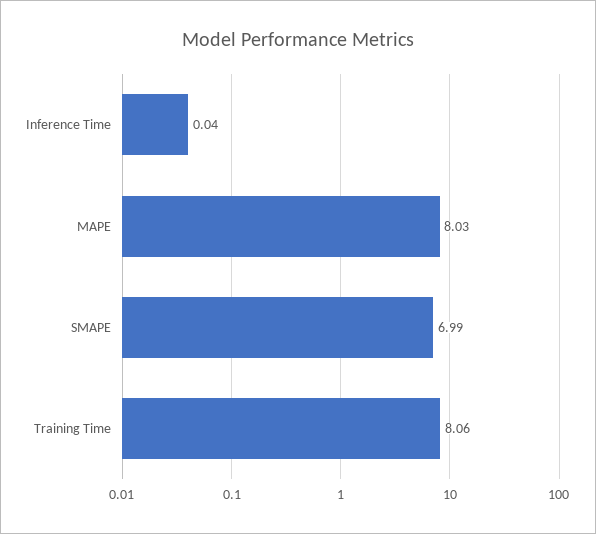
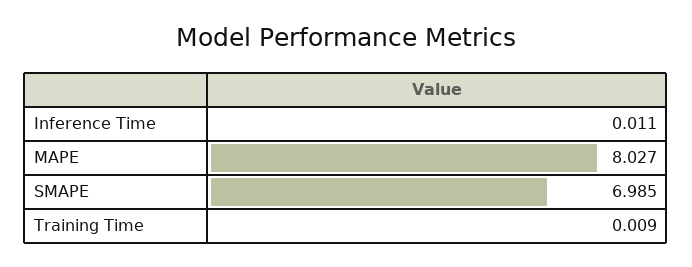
Inference Time: 0.04 -> 0.011
Training Time: 8.06 -> 0.009

